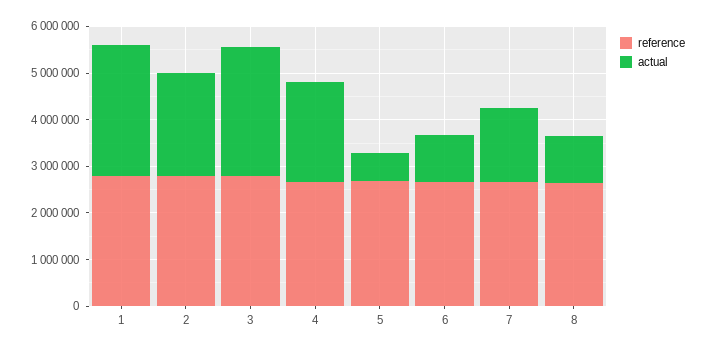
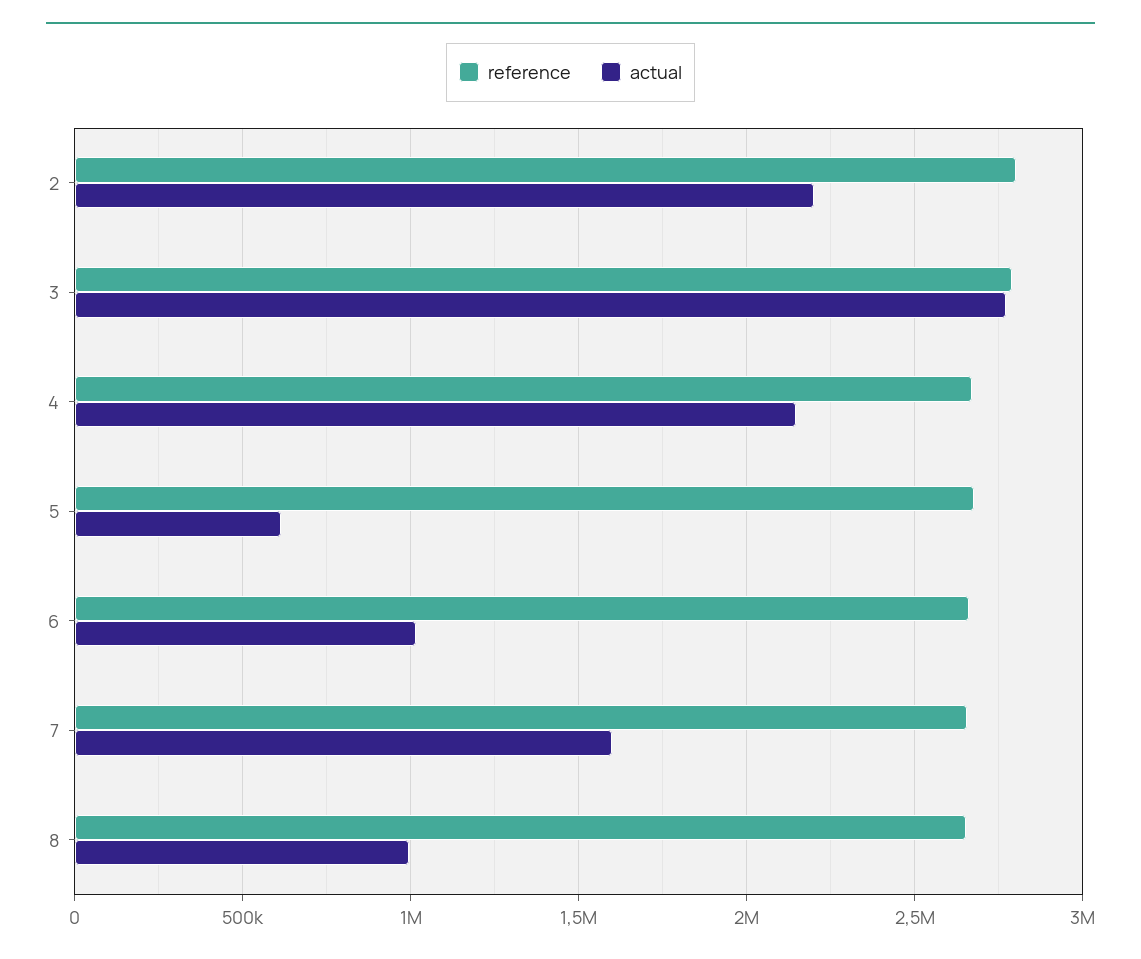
reference, 1: 2800000 -> none
actual, 1: 2800000 -> none

